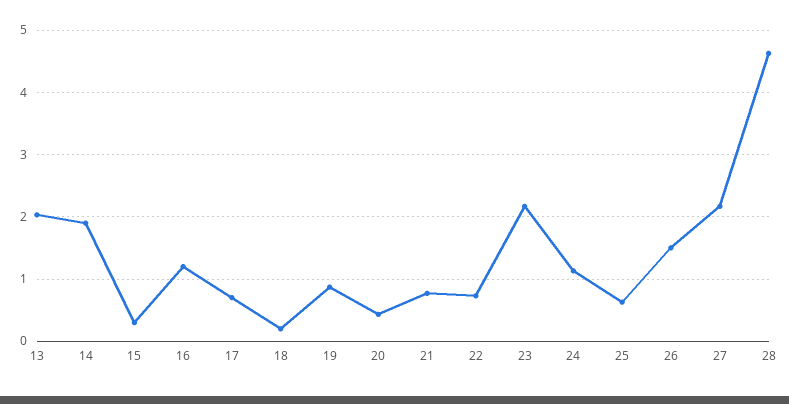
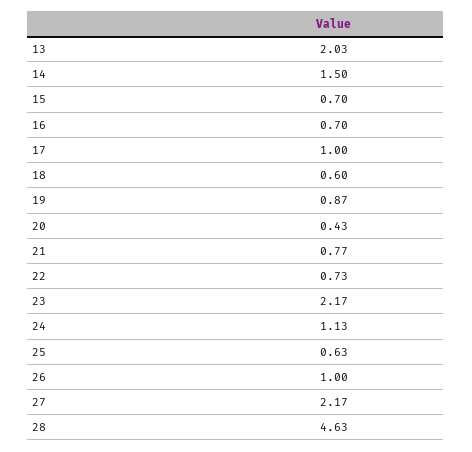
14: 1.9 -> 1.5
15: 0.3 -> 0.7
16: 1.2 -> 0.7
17: 0.7 -> 1
18: 0.2 -> 0.6
26: 1.5 -> 1

